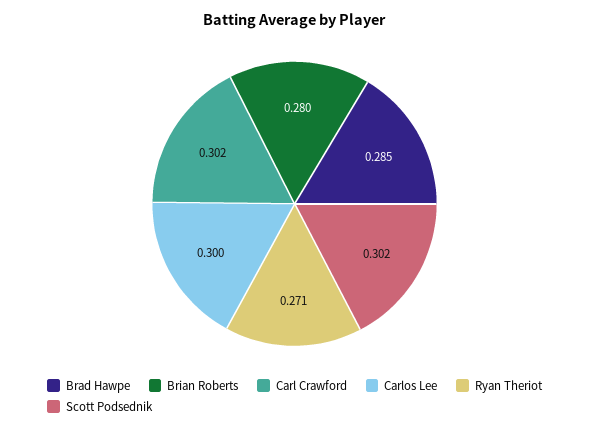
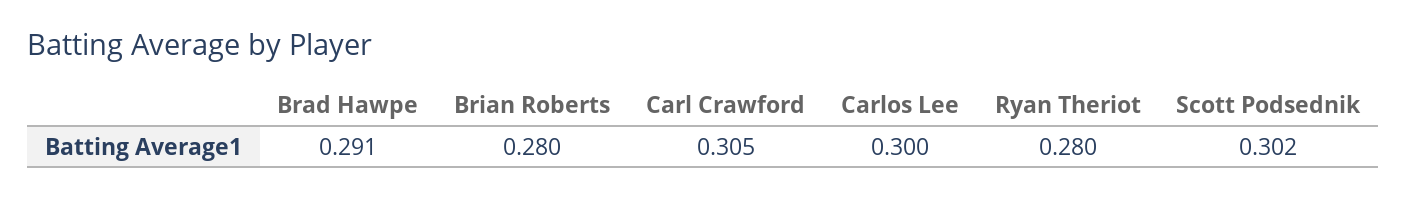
Brad Hawpe: 0.285 -> 0.291
Carl Crawford: 0.302 -> 0.305
Ryan Theriot: 0.271 -> 0.28

